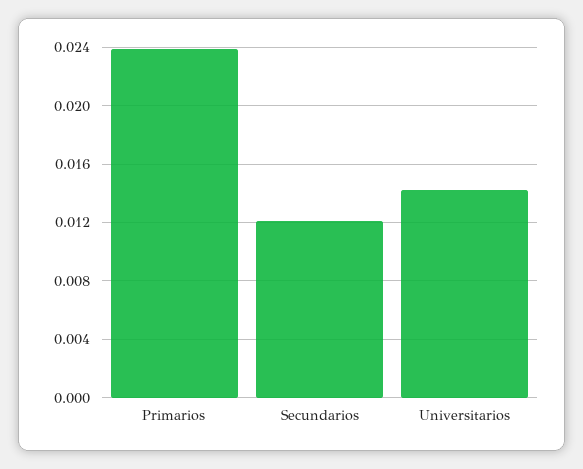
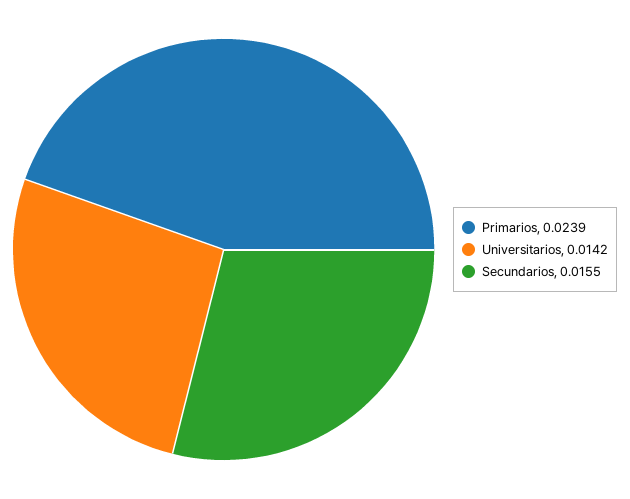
Secundarios: 0.012 -> 0.0155

